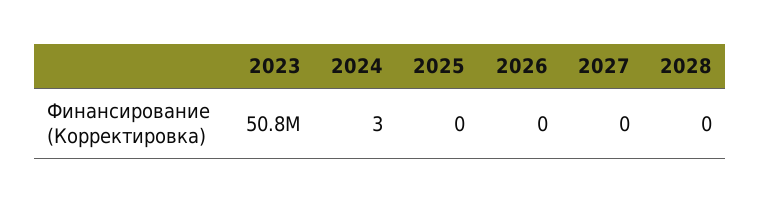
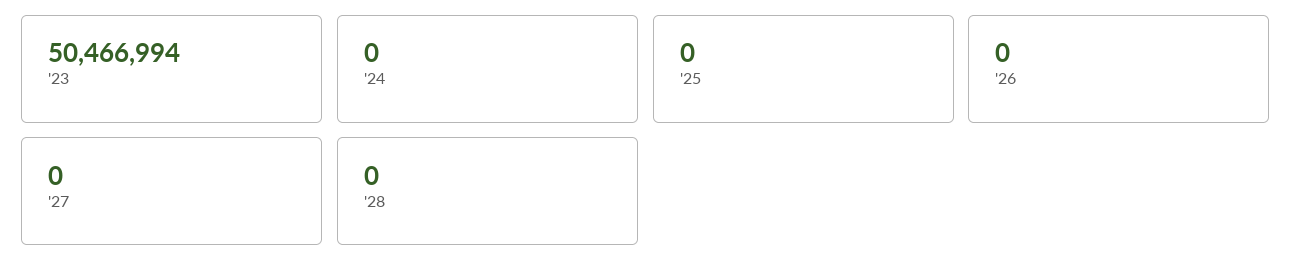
2023: 50800000 -> 50466994
2024: 3 -> 0

